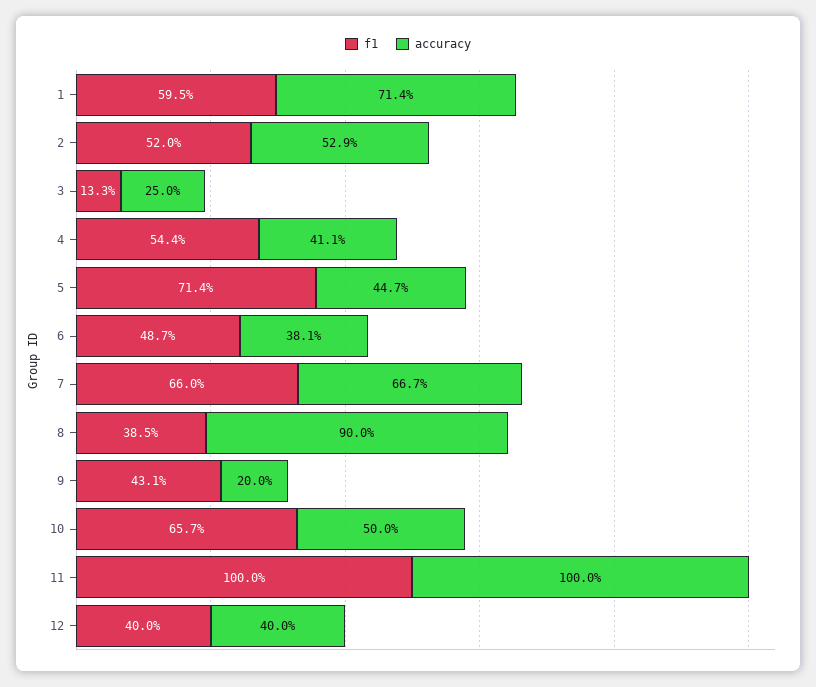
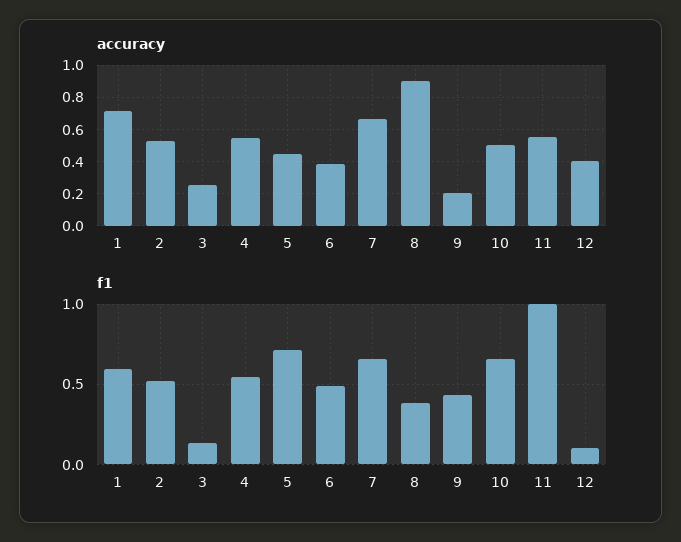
accuracy, 4: 0.411 -> 0.55
accuracy, 11: 1 -> 0.55
f1, 12: 0.4 -> 0.1

